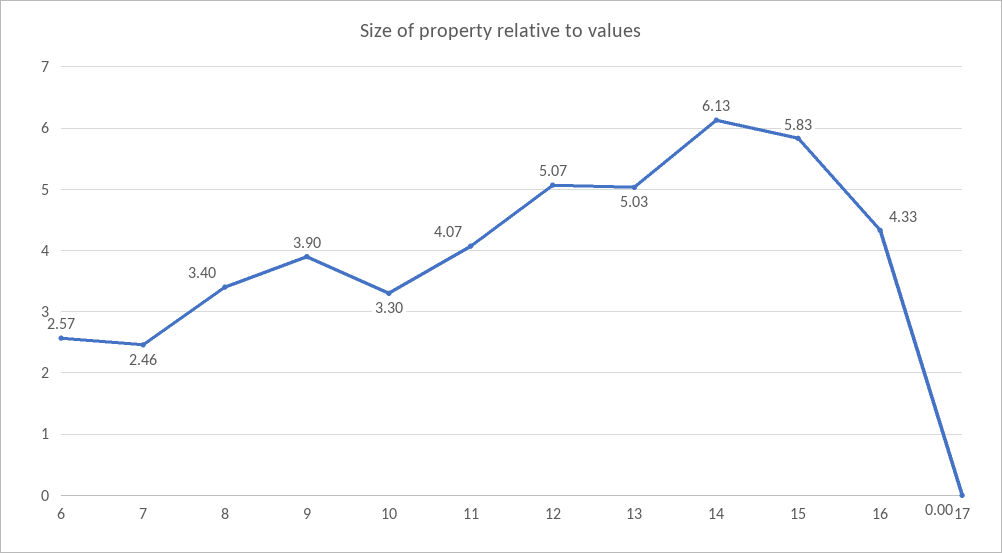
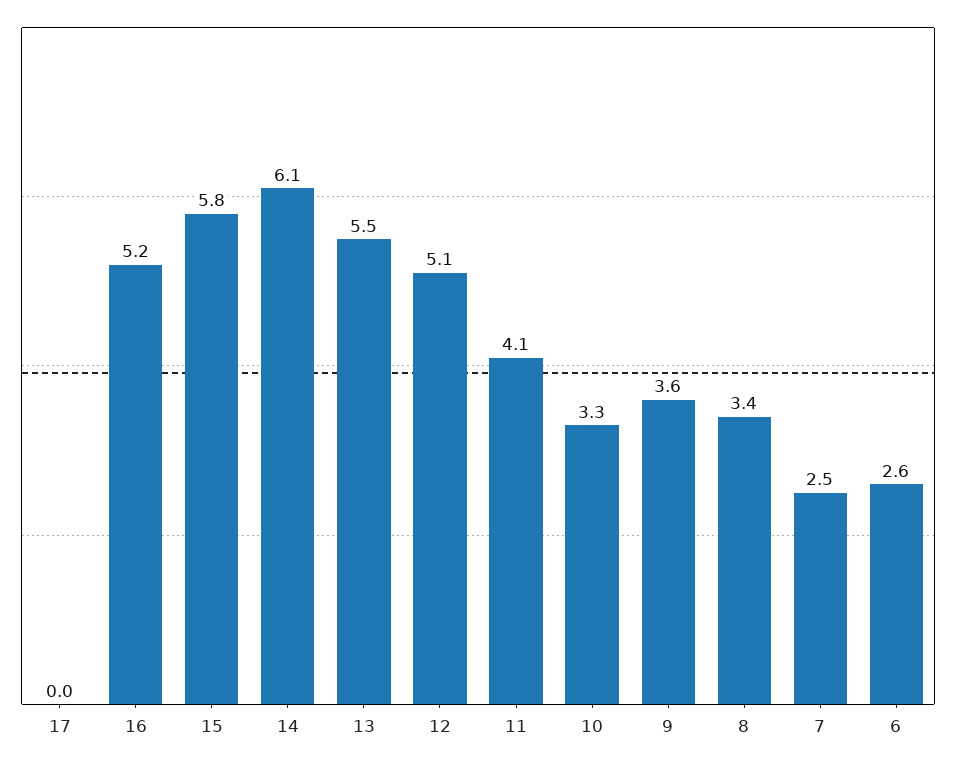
9: 3.9 -> 3.6
13: 5.03 -> 5.5
16: 4.33 -> 5.2

